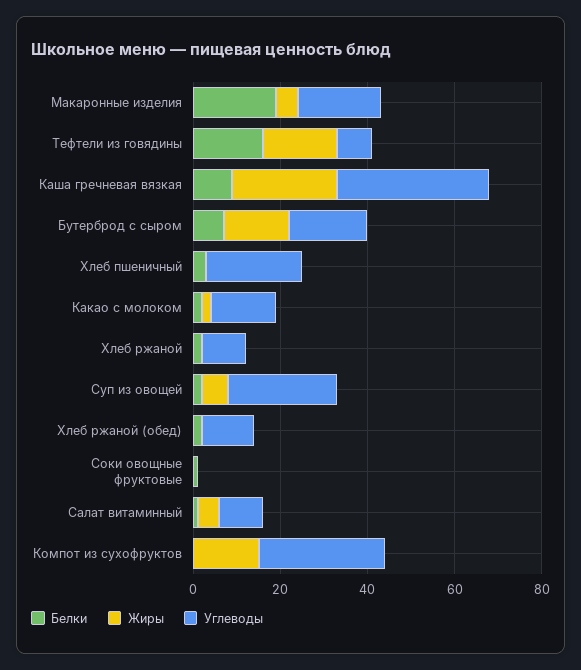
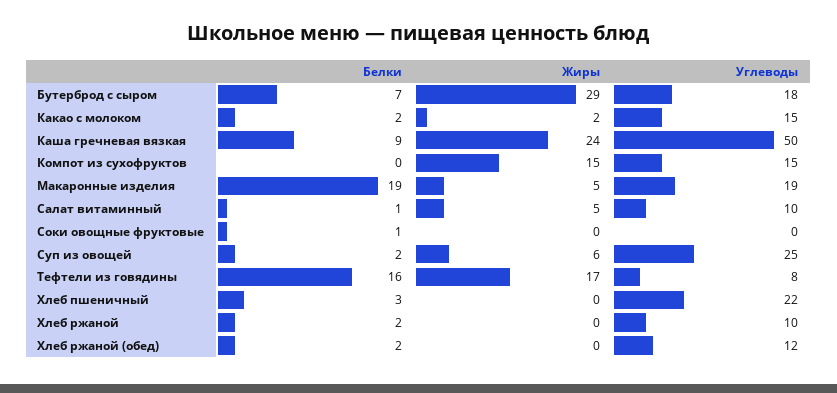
Углеводы, Каша гречневая вязкая: 35 -> 50
Жиры, Бутерброд с сыром: 15 -> 29
Углеводы, Компот из сухофруктов: 30 -> 15

